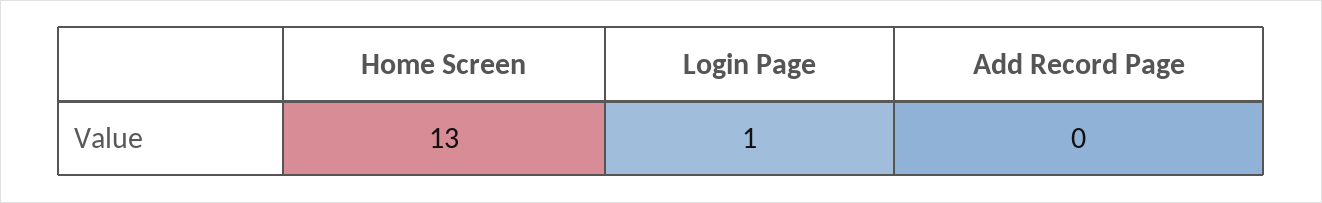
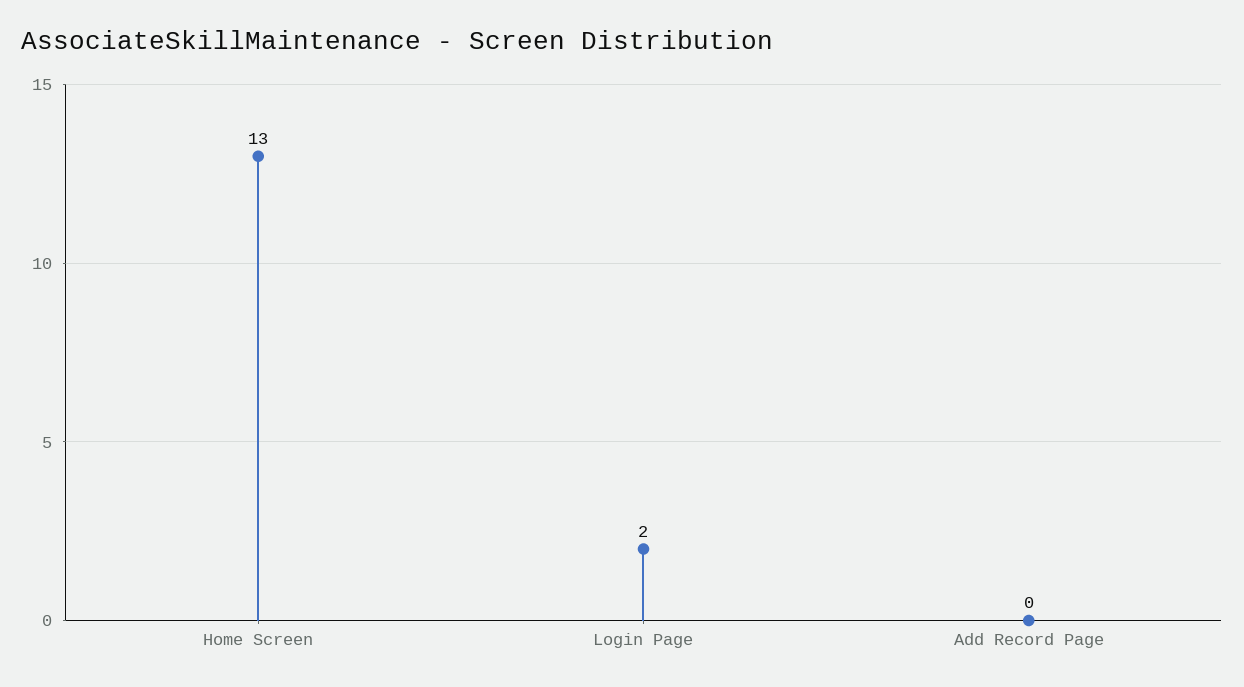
Login Page: 1 -> 2

